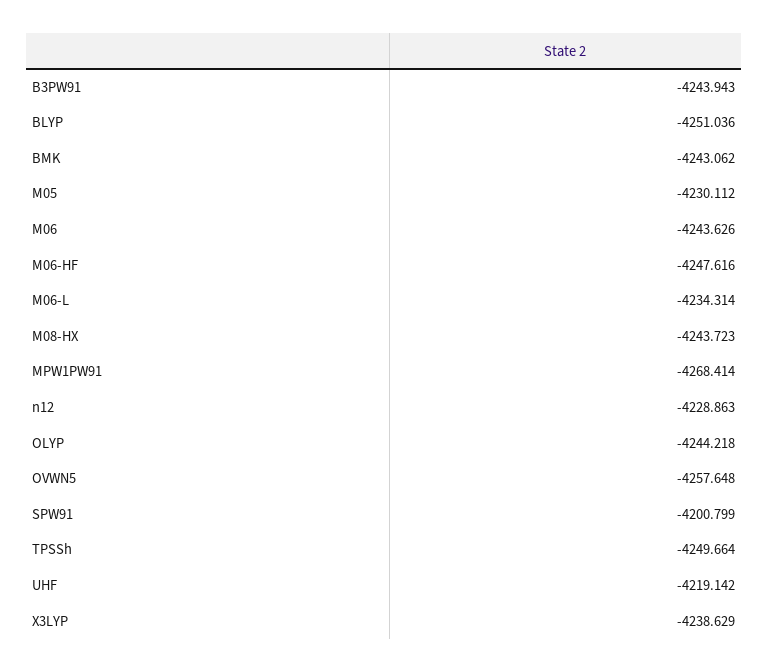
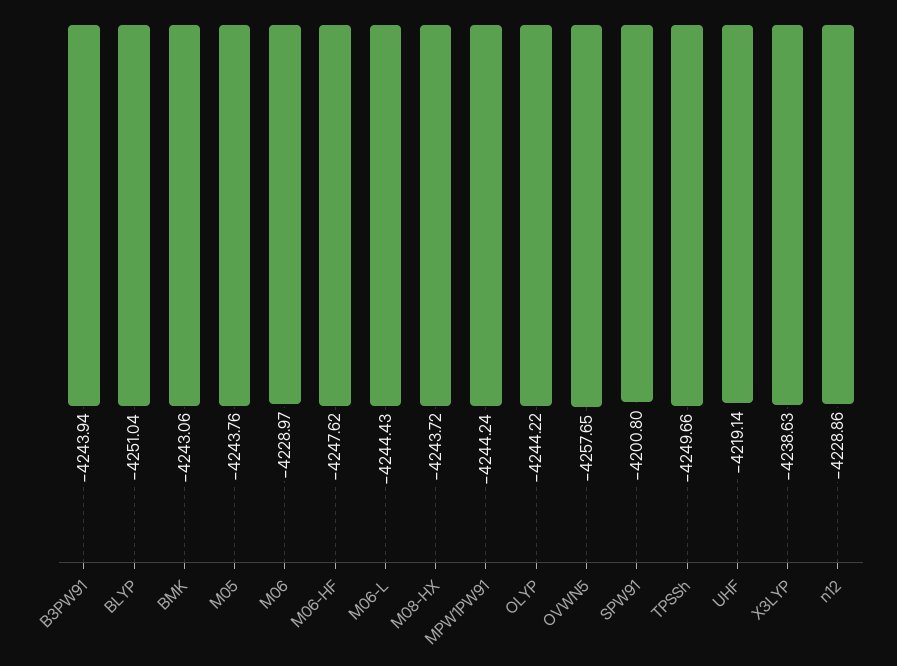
M05: -4230.112 -> -4243.76
M06: -4243.626 -> -4228.97
M06-L: -4234.314 -> -4244.43
MPW1PW91: -4268.414 -> -4244.24

